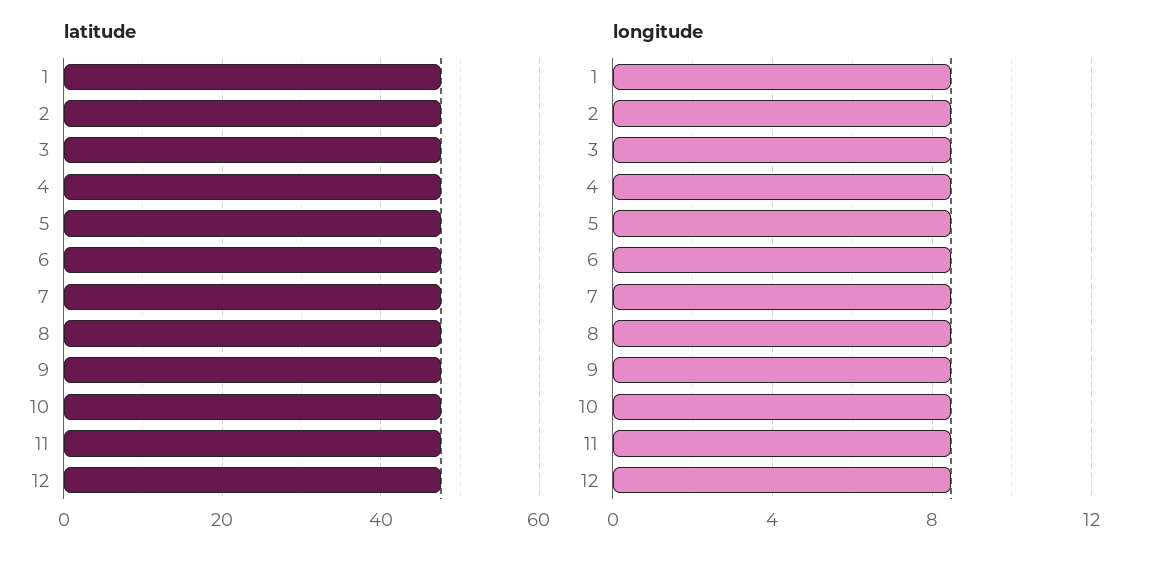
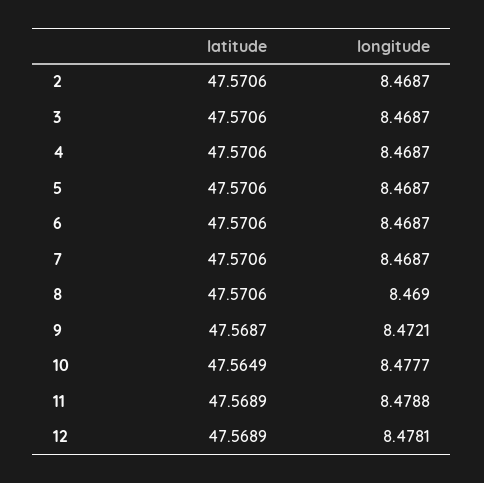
latitude, 1: 48 -> none
longitude, 1: 8.5 -> none

